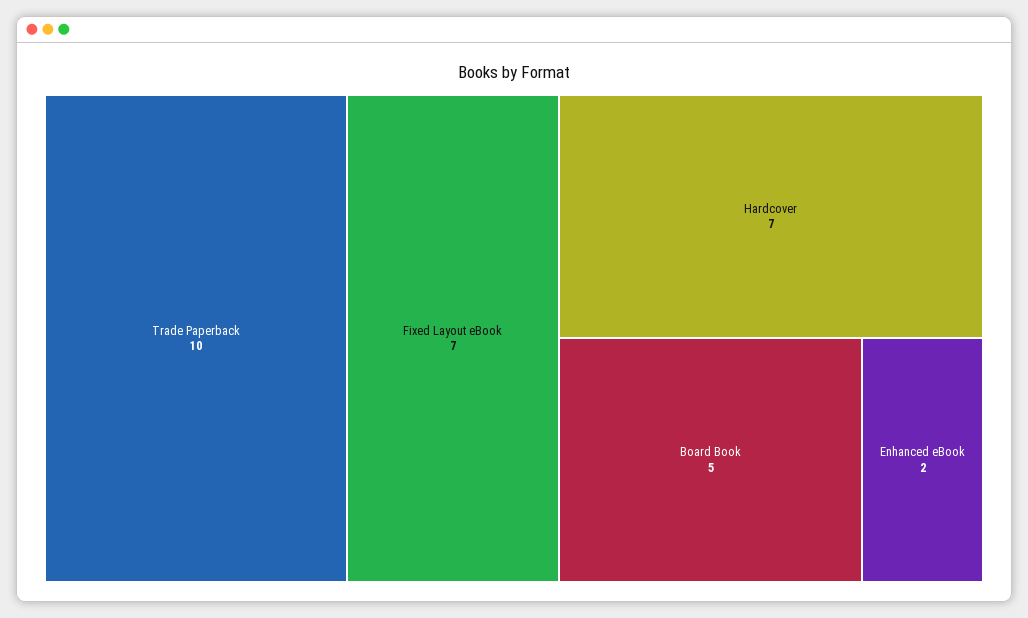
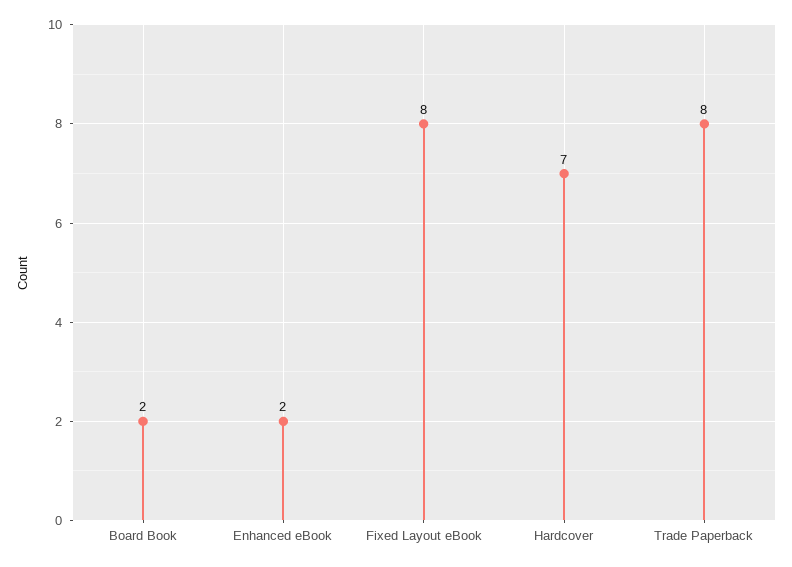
Trade Paperback: 10 -> 8
Fixed Layout eBook: 7 -> 8
Board Book: 5 -> 2

